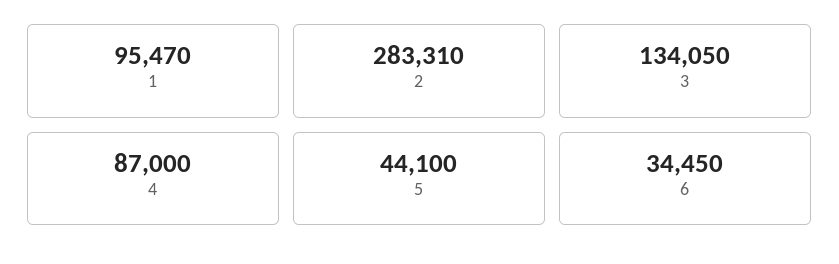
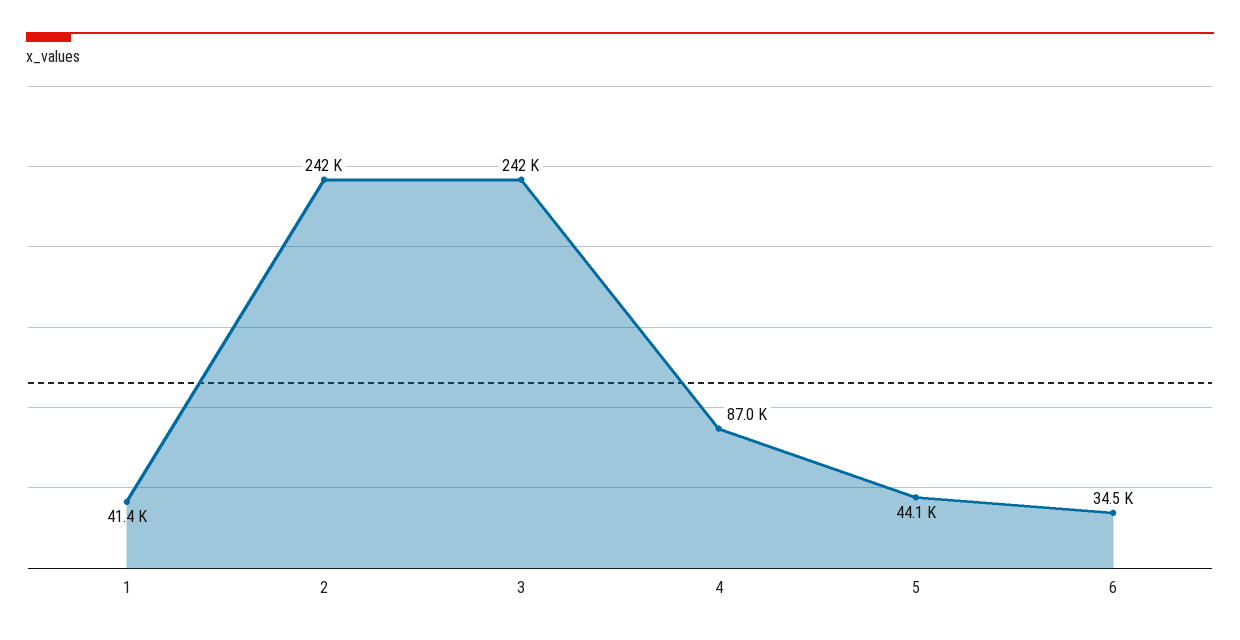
1: 95470 -> 41400
2: 283310 -> 242000
3: 134050 -> 242000

